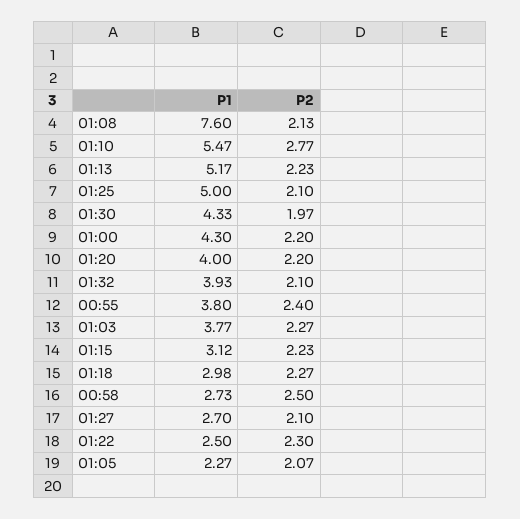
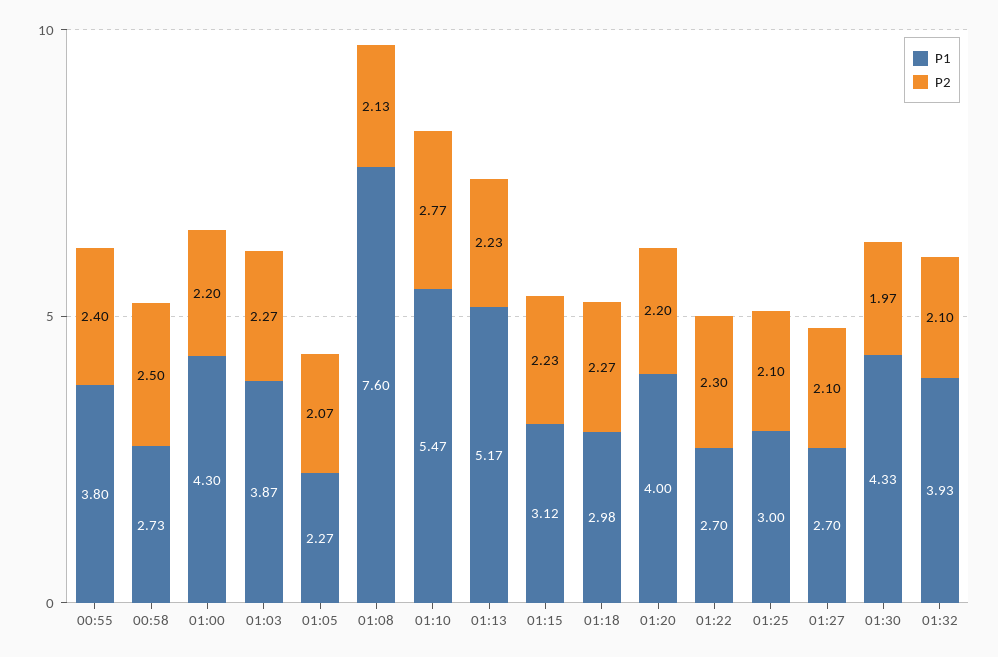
P1, 01:25: 5 -> 3
P1, 01:03: 3.77 -> 3.87
P1, 01:22: 2.5 -> 2.7

